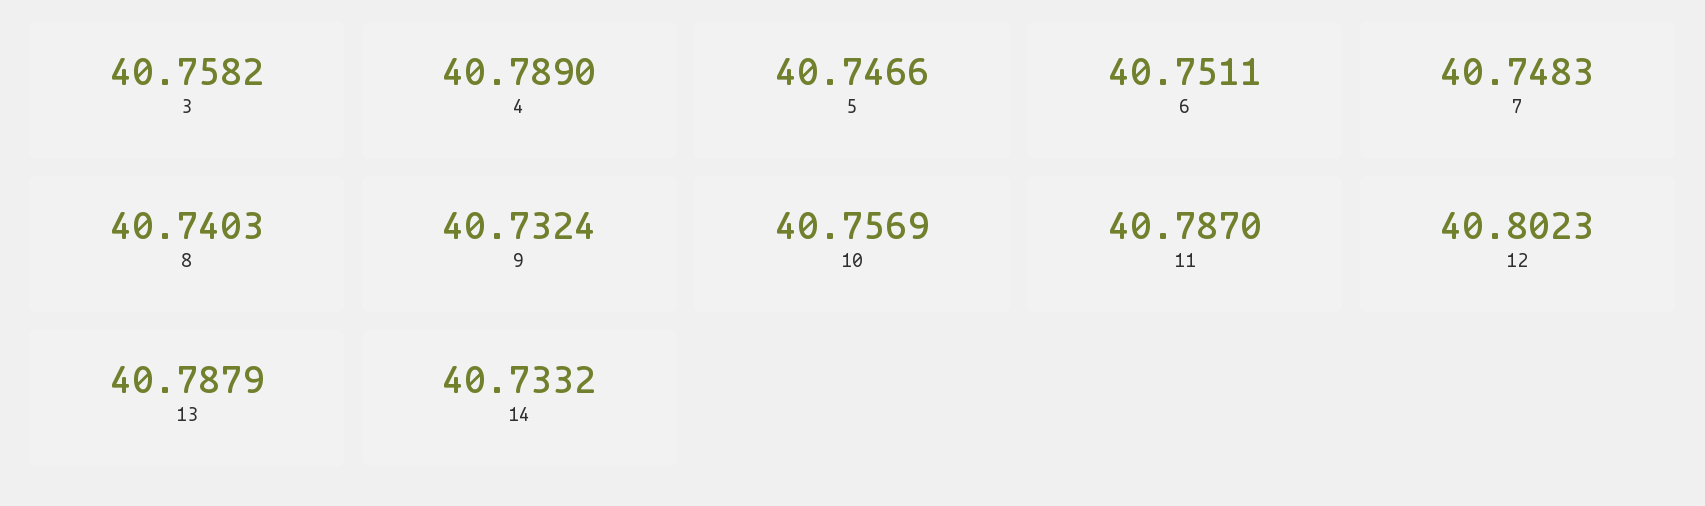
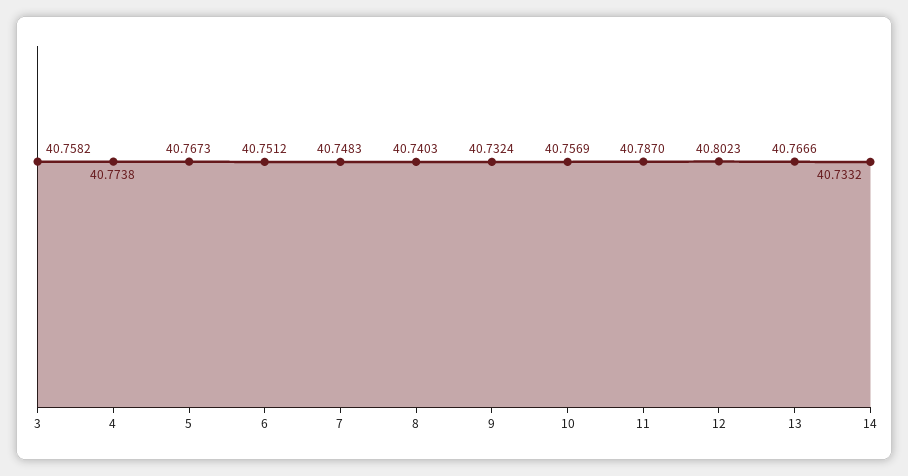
4: 40.789 -> 40.7738
5: 40.7466 -> 40.7673
6: 40.7511 -> 40.7512
13: 40.7879 -> 40.7666

